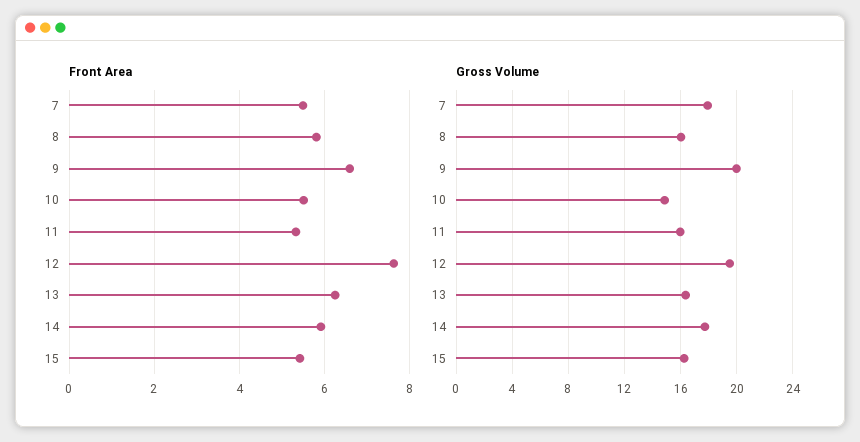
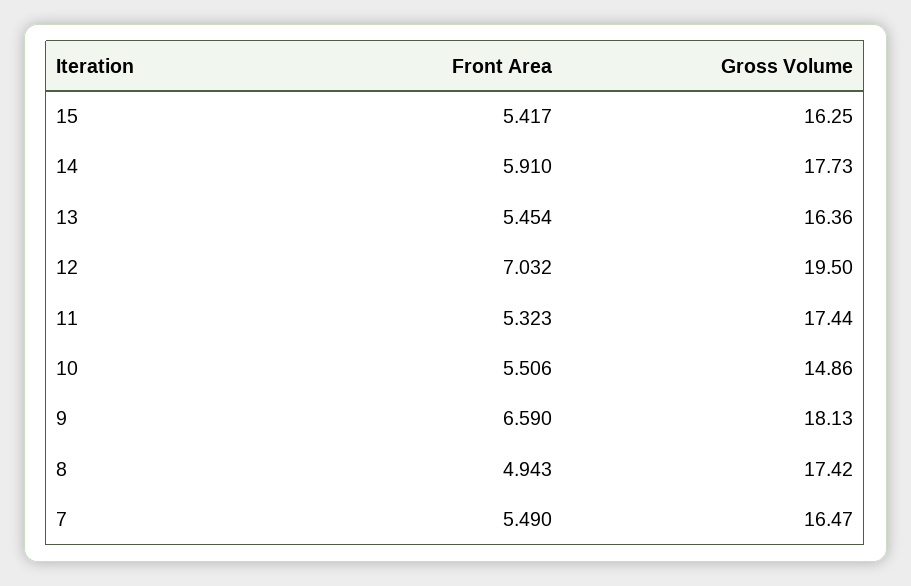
Front Area, 8: 5.8 -> 4.943
Front Area, 12: 7.6 -> 7.032
Front Area, 13: 6.2 -> 5.454
Gross Volume, 7: 18 -> 16.47
Gross Volume, 8: 16 -> 17.42
Gross Volume, 9: 20 -> 18.13
Gross Volume, 11: 16 -> 17.44

